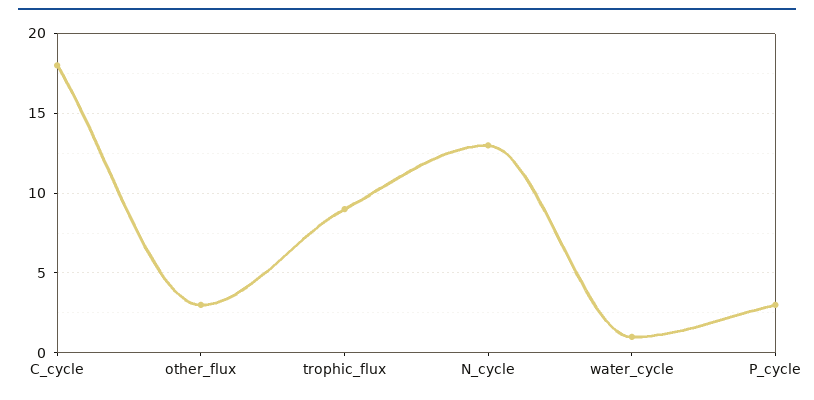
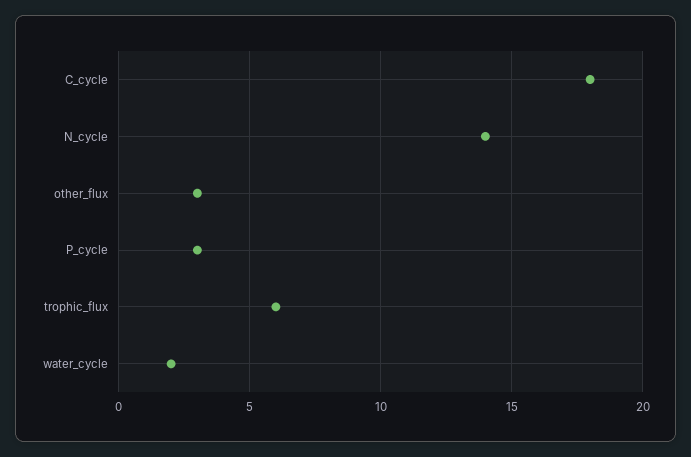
trophic_flux: 9 -> 6
N_cycle: 13 -> 14
water_cycle: 1 -> 2

